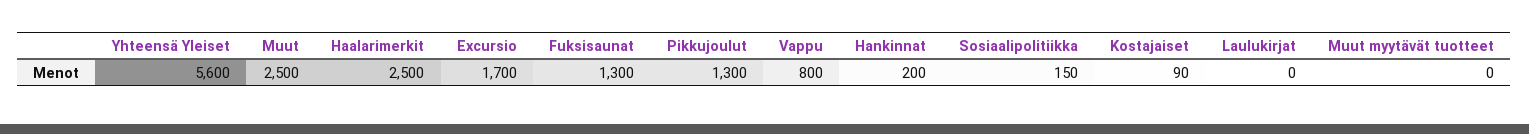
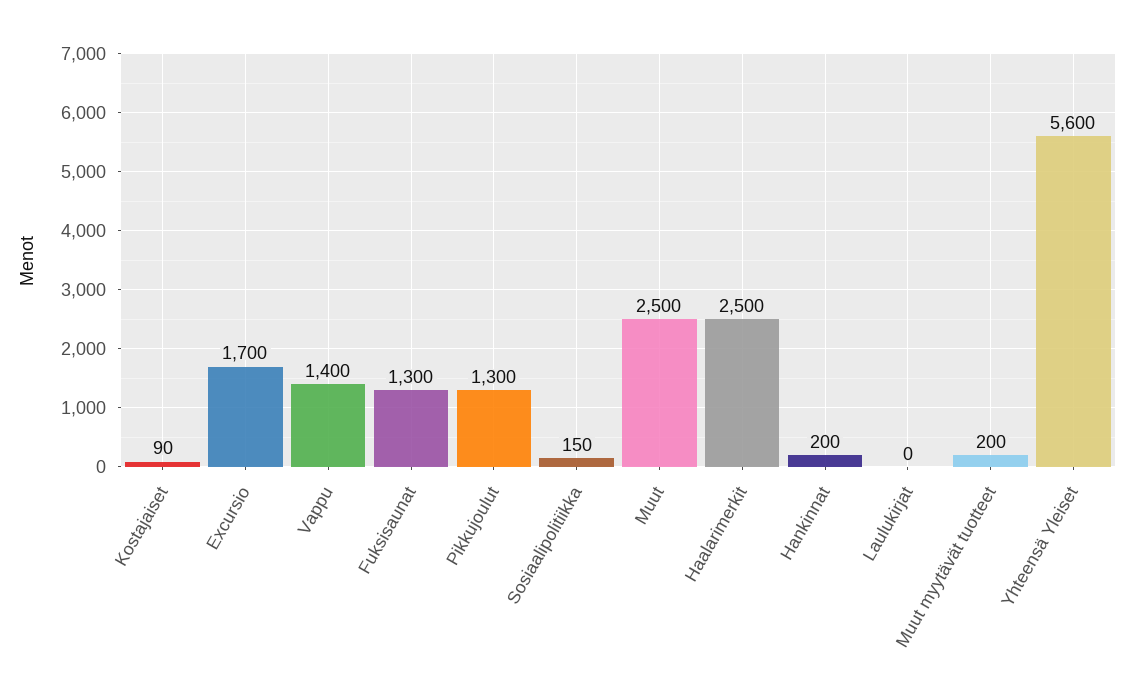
Vappu: 800 -> 1400
Muut myytävät tuotteet: 0 -> 200

